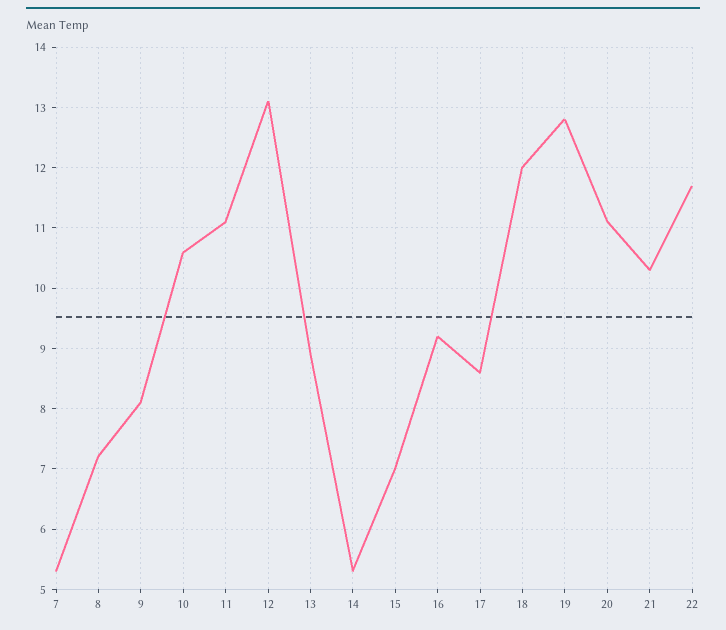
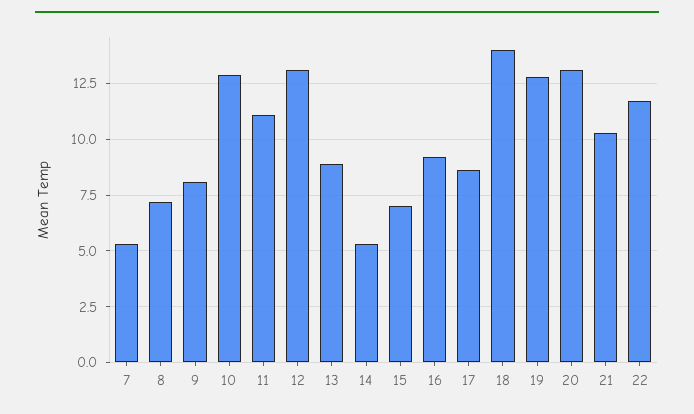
10: 10.6 -> 13
18: 12 -> 14
20: 11.1 -> 13

